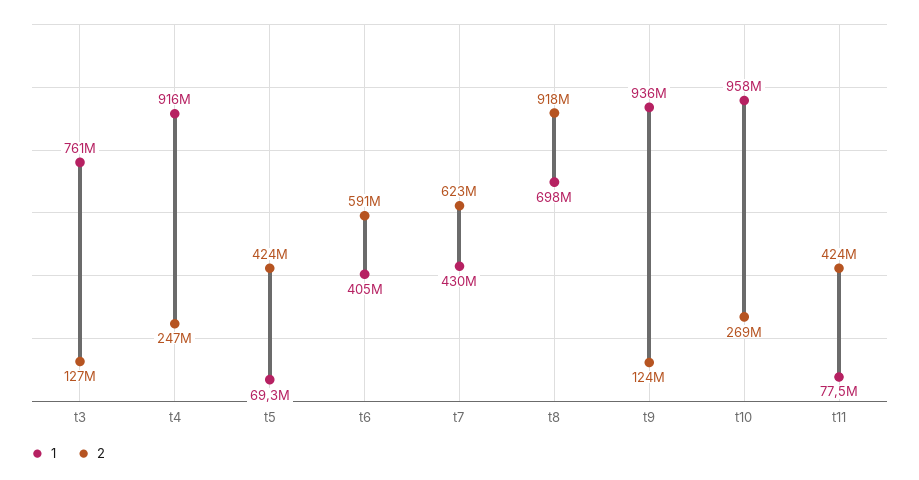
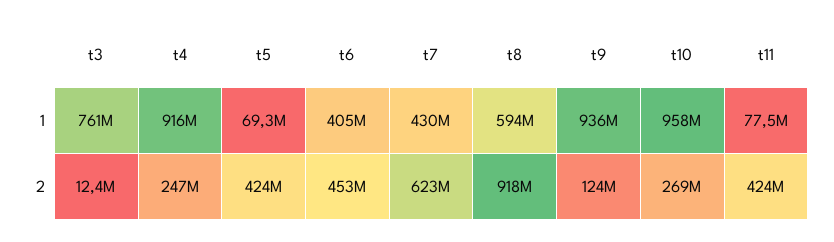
2, t3: 127000000 -> 12400000
2, t6: 591000000 -> 453000000
1, t8: 698000000 -> 594000000

